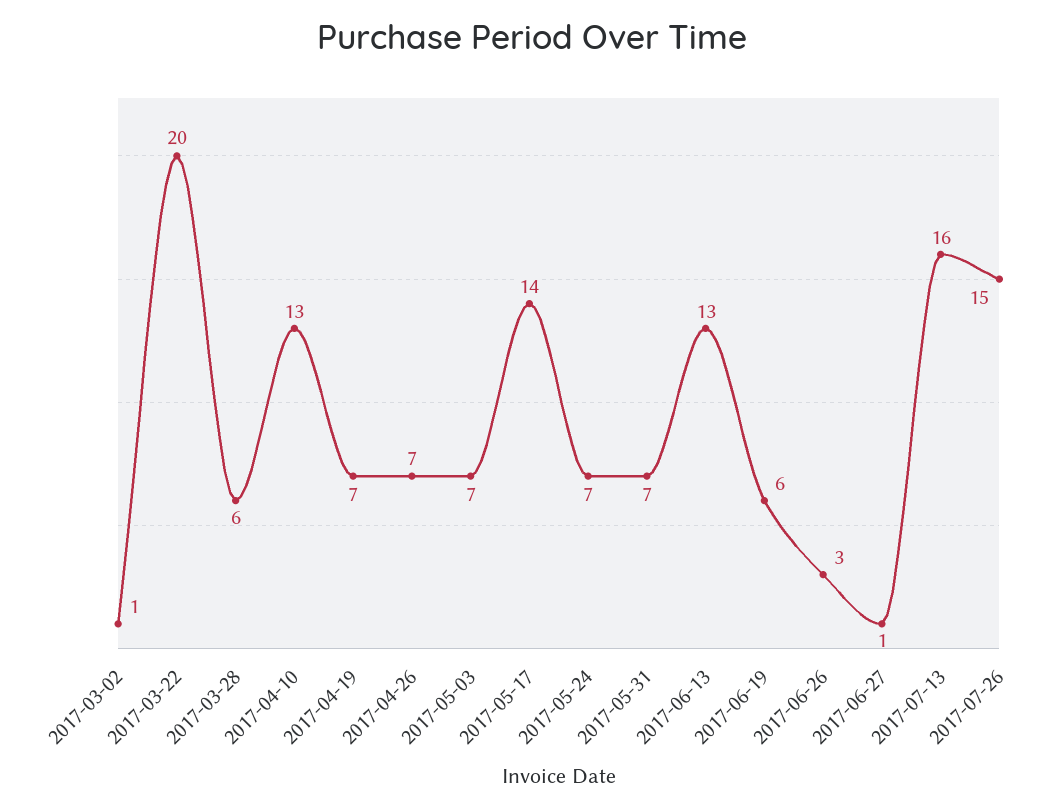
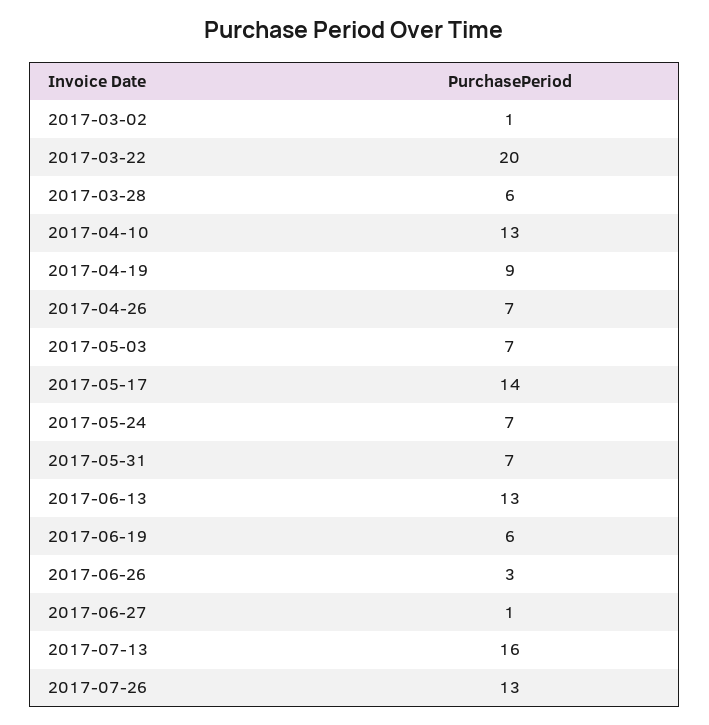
2017-04-19: 7 -> 9
2017-07-26: 15 -> 13

